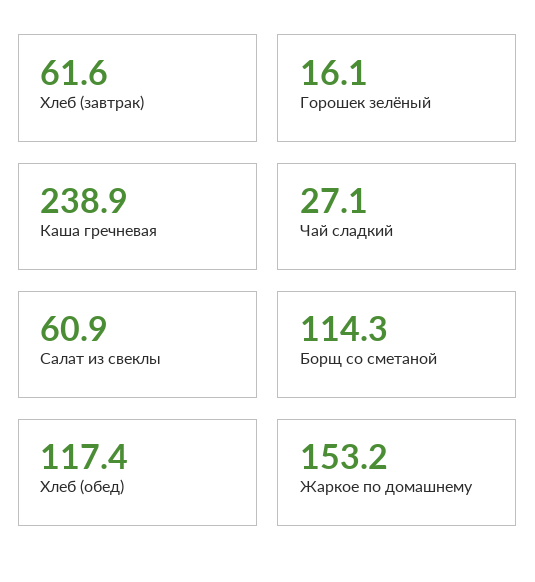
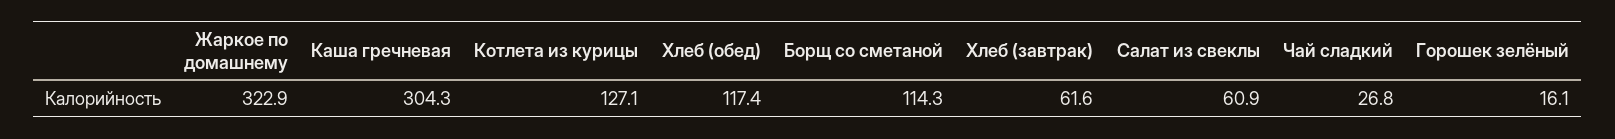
Каша гречневая: 238.9 -> 304.3
Чай сладкий: 27.1 -> 26.8
Жаркое по домашнему: 153.2 -> 322.9
Котлета из курицы: none -> 127.1

